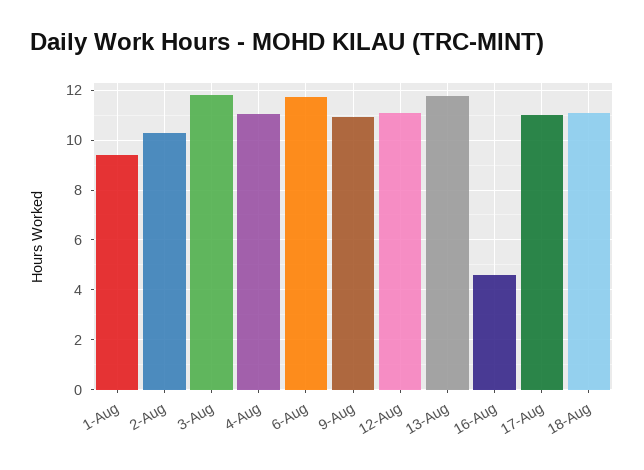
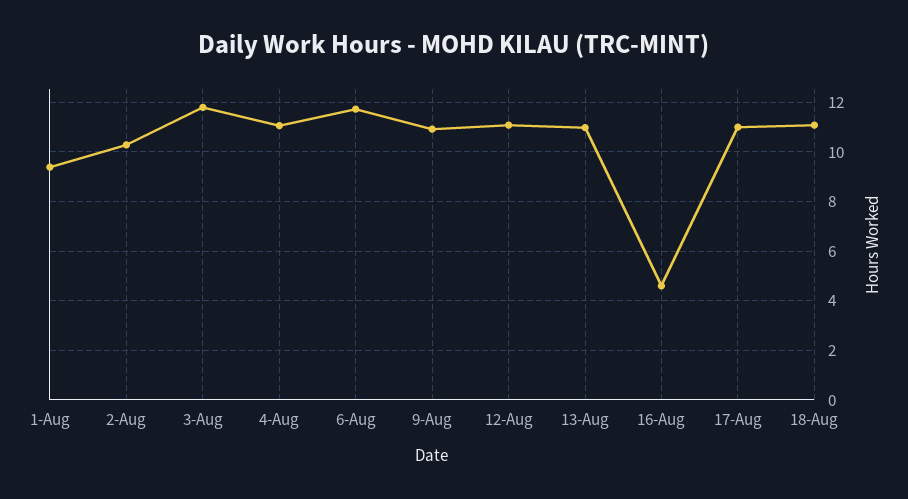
13-Aug: 11.75 -> 11

